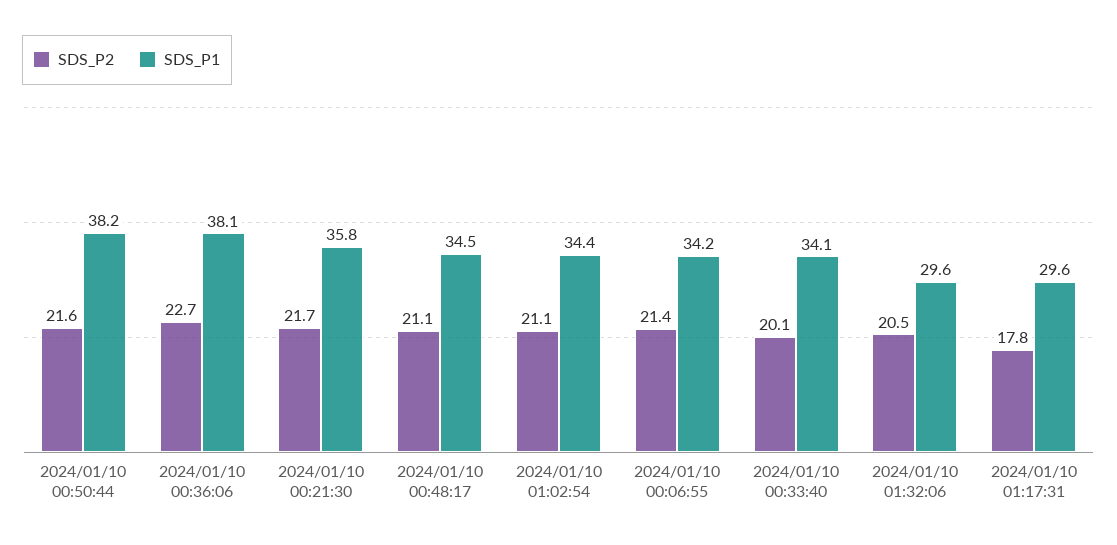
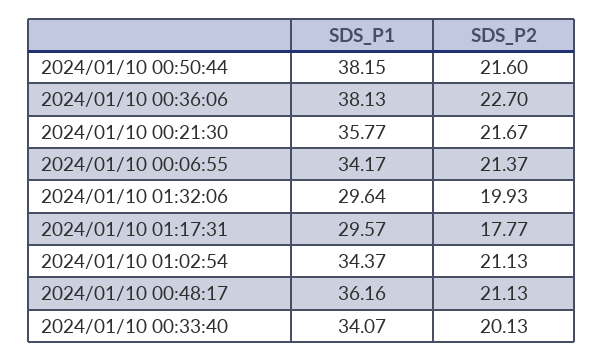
SDS_P1, 2024/01/10 00:48:17: 34.5 -> 36.16
SDS_P2, 2024/01/10 01:32:06: 20.5 -> 19.93

